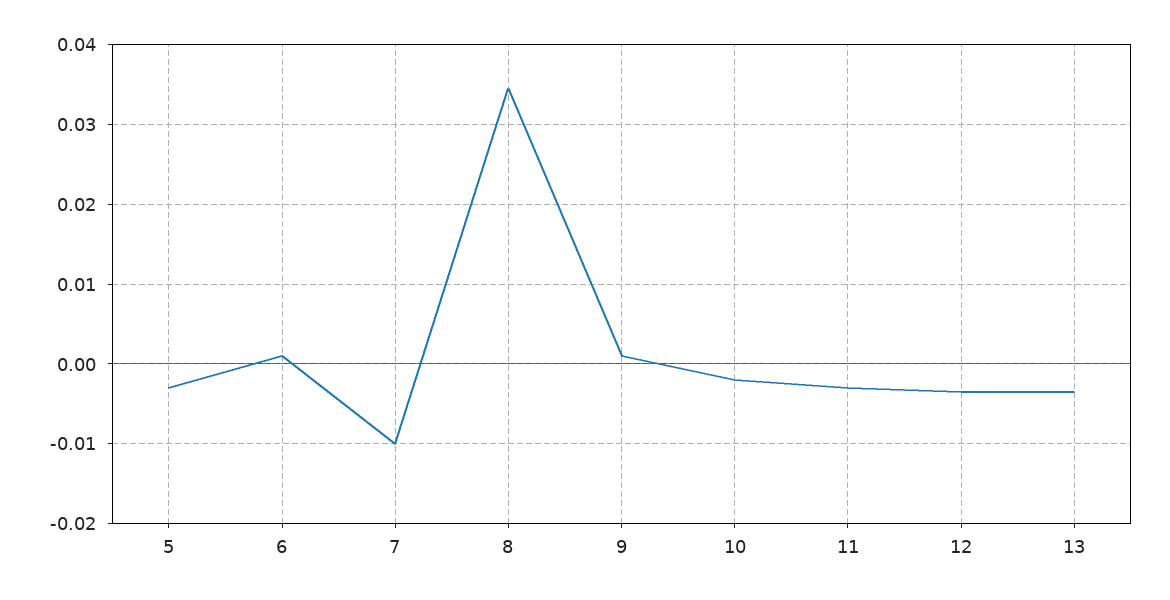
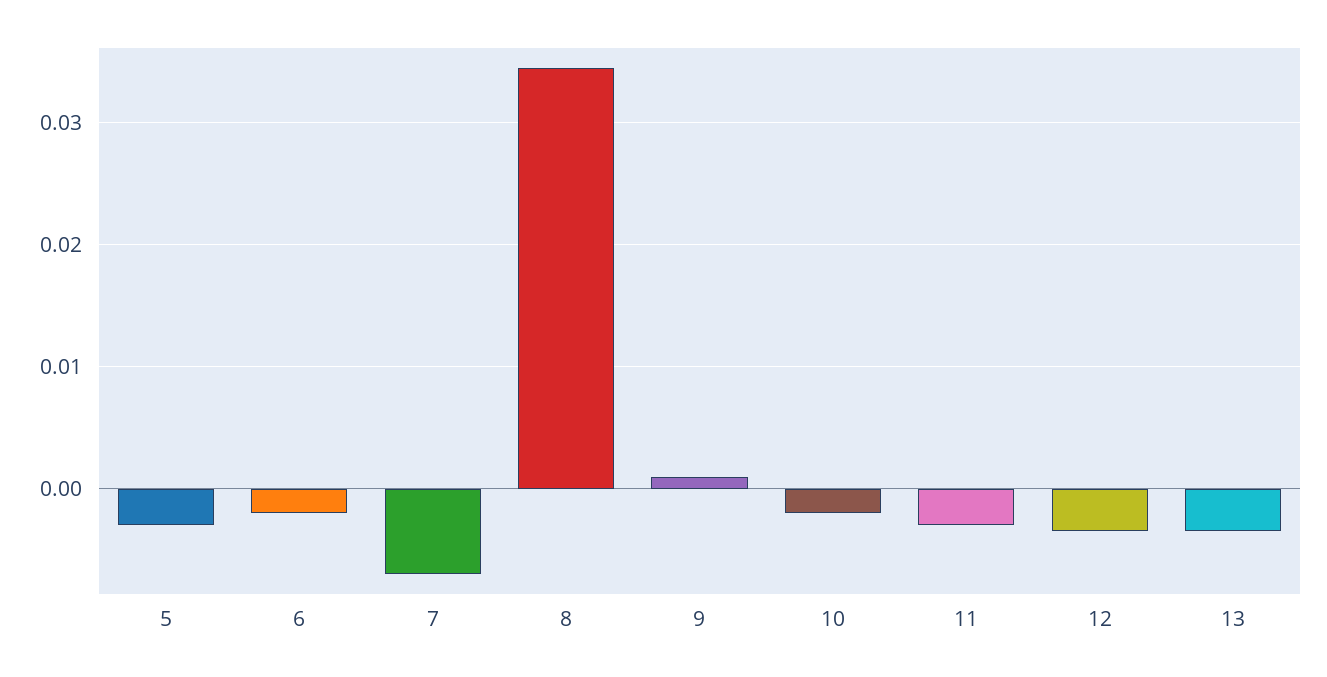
6: 0.001 -> -0.002
7: -0.01 -> -0.007

